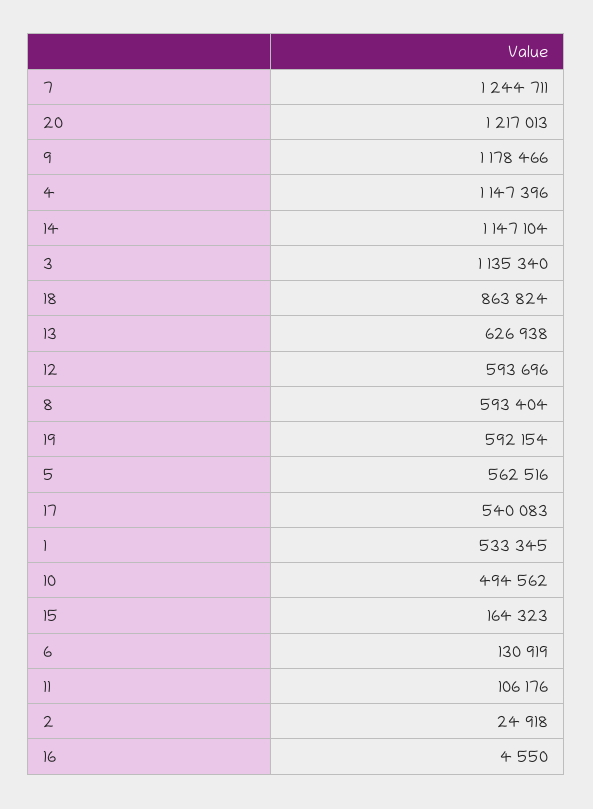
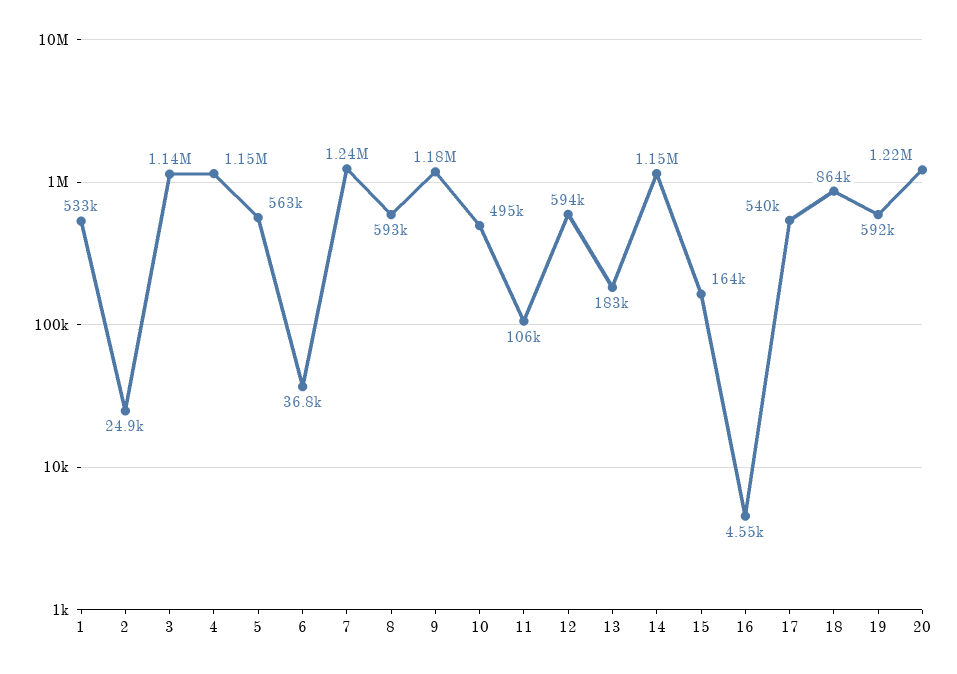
13: 626938 -> 183000
6: 130919 -> 36800

